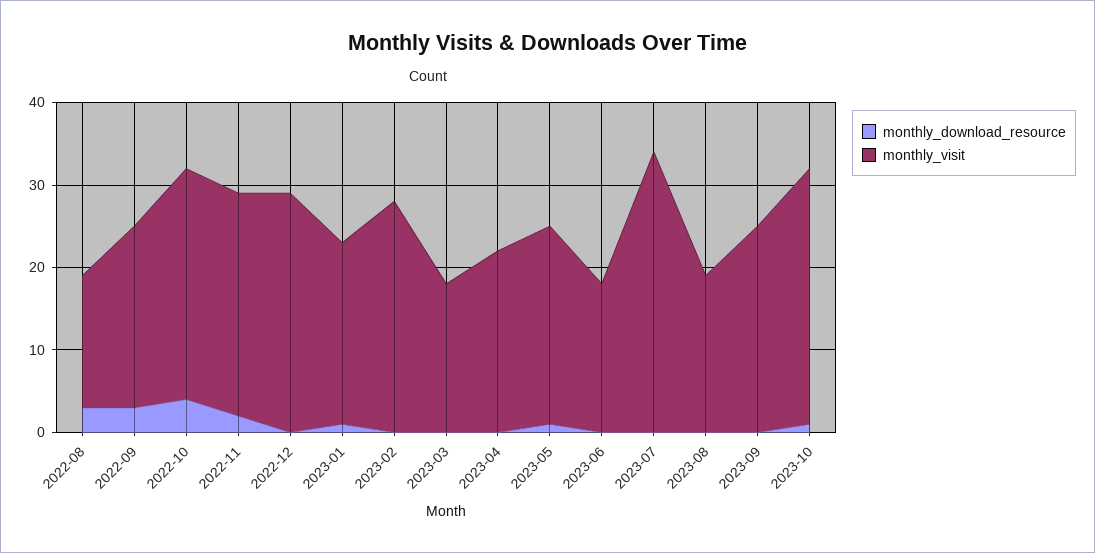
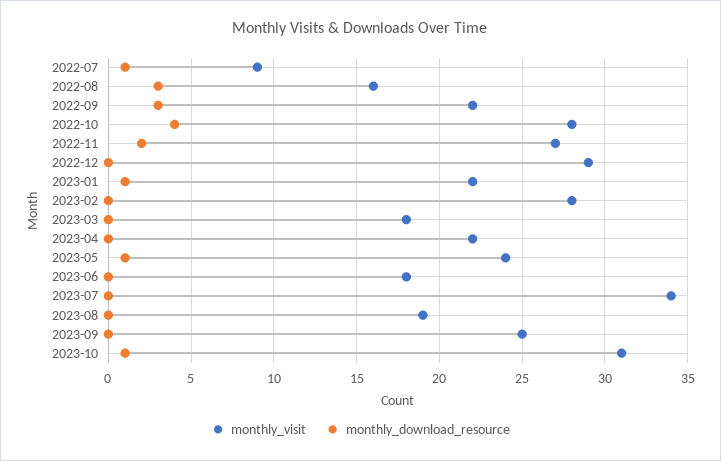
monthly_visit, 2022-07: none -> 9
monthly_download_resource, 2022-07: none -> 1

